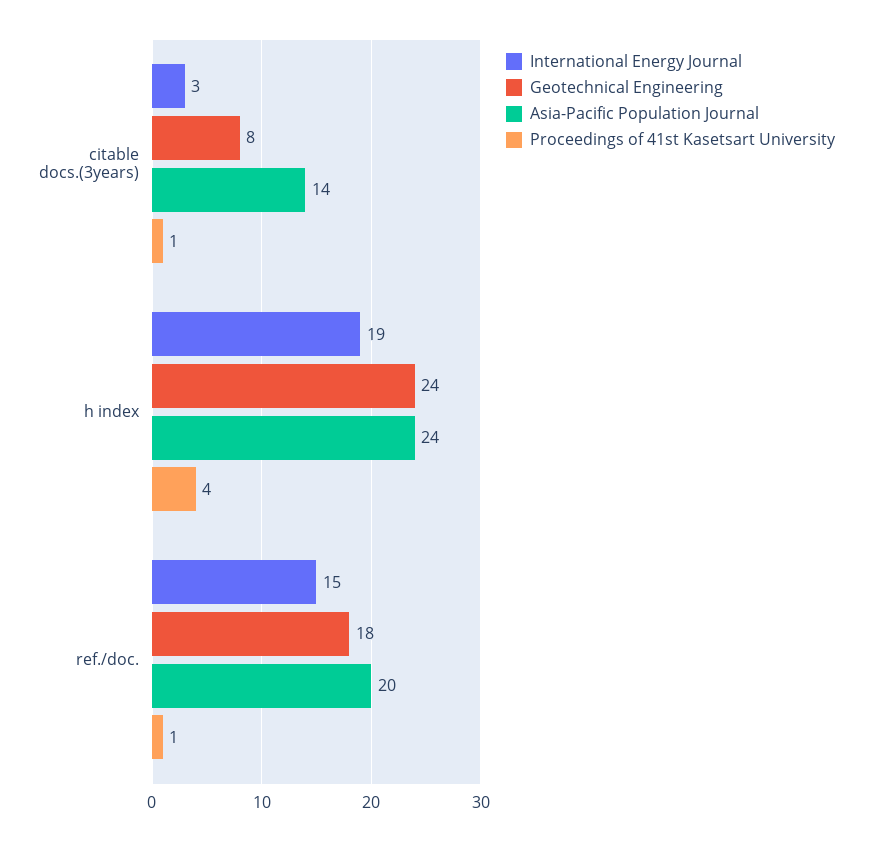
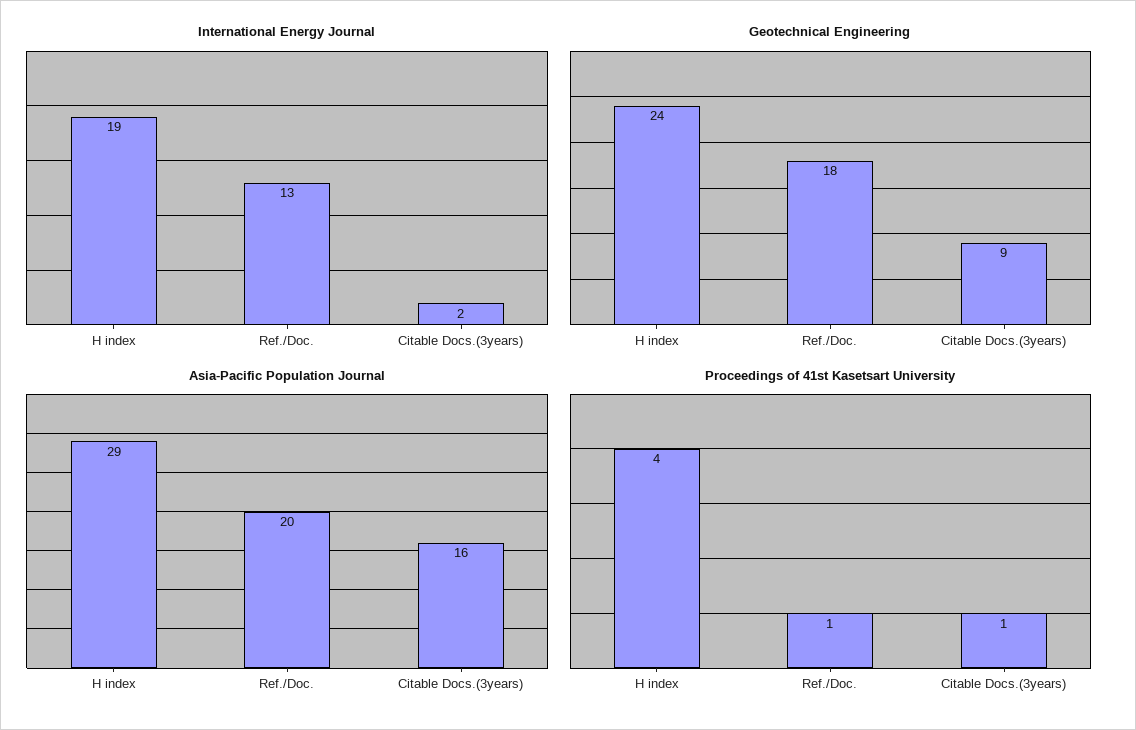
International Energy Journal, citable docs.(3years): 3 -> 2
Geotechnical Engineering, citable docs.(3years): 8 -> 9
Asia-Pacific Population Journal, citable docs.(3years): 14 -> 16
Asia-Pacific Population Journal, h index: 24 -> 29
International Energy Journal, ref./doc.: 15 -> 13

